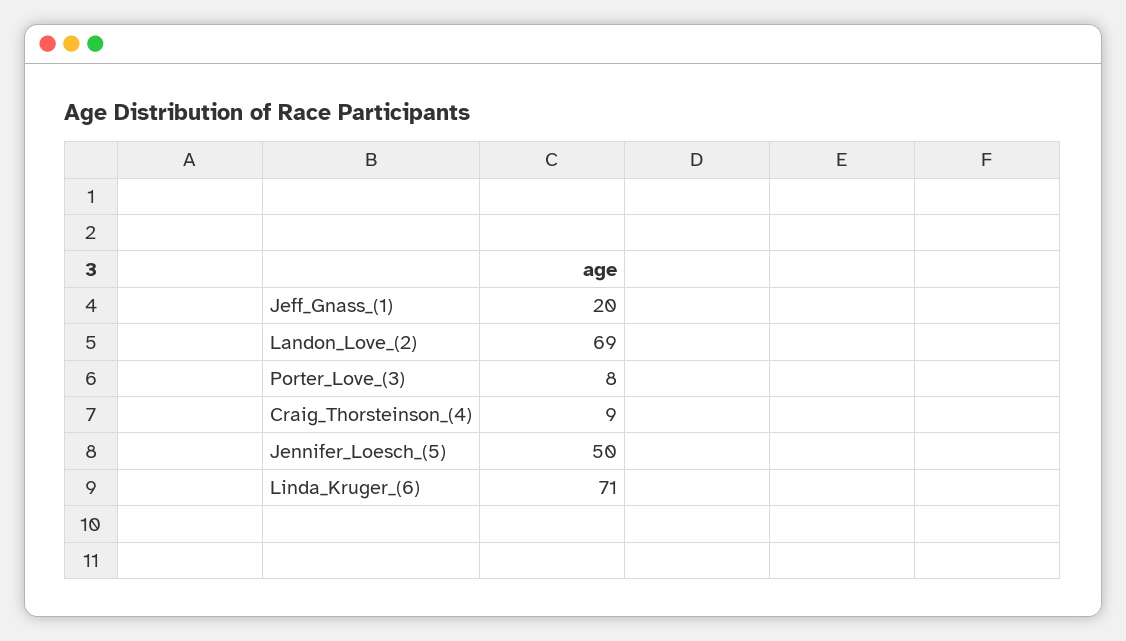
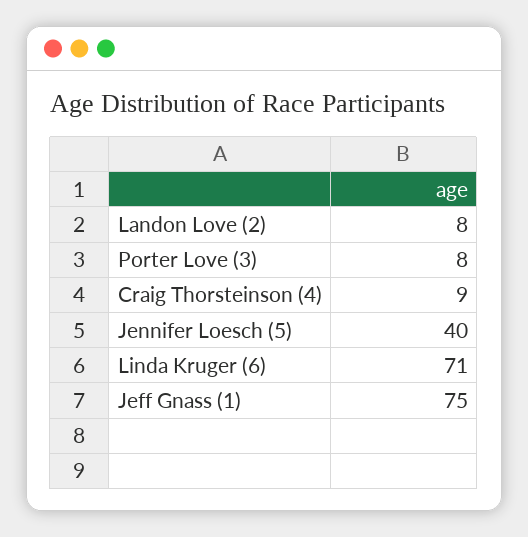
Jeff_Gnass_(1): 20 -> 75
Landon_Love_(2): 69 -> 8
Jennifer_Loesch_(5): 50 -> 40

